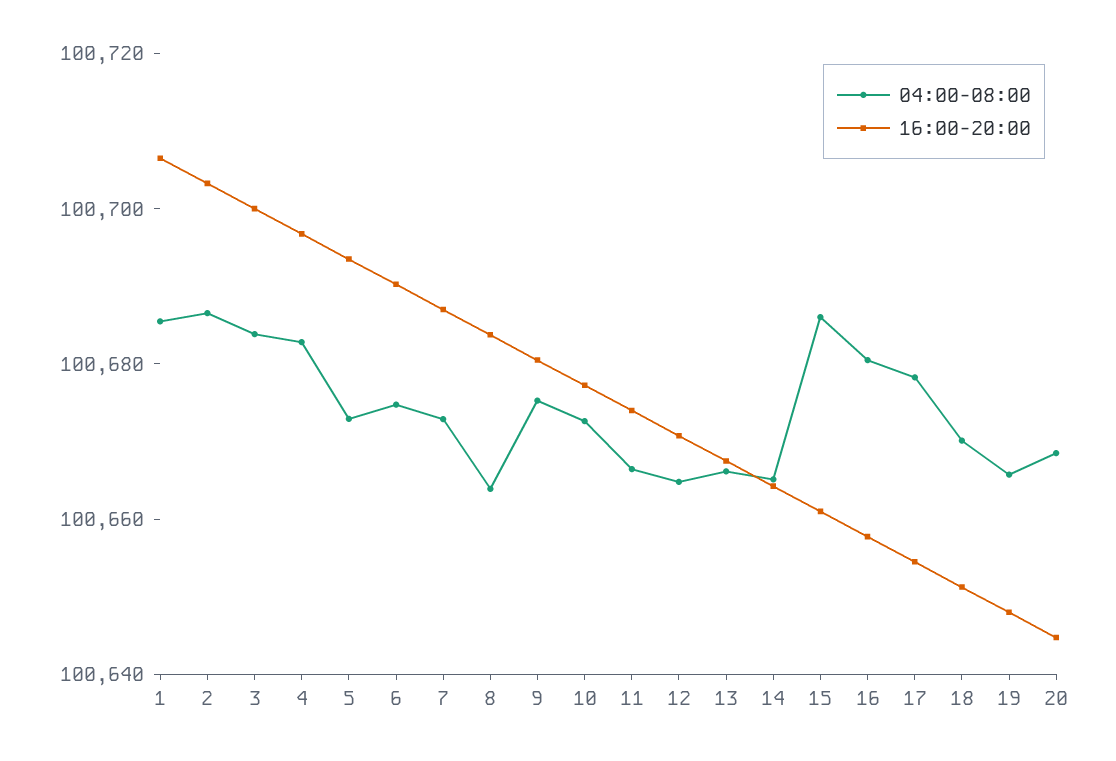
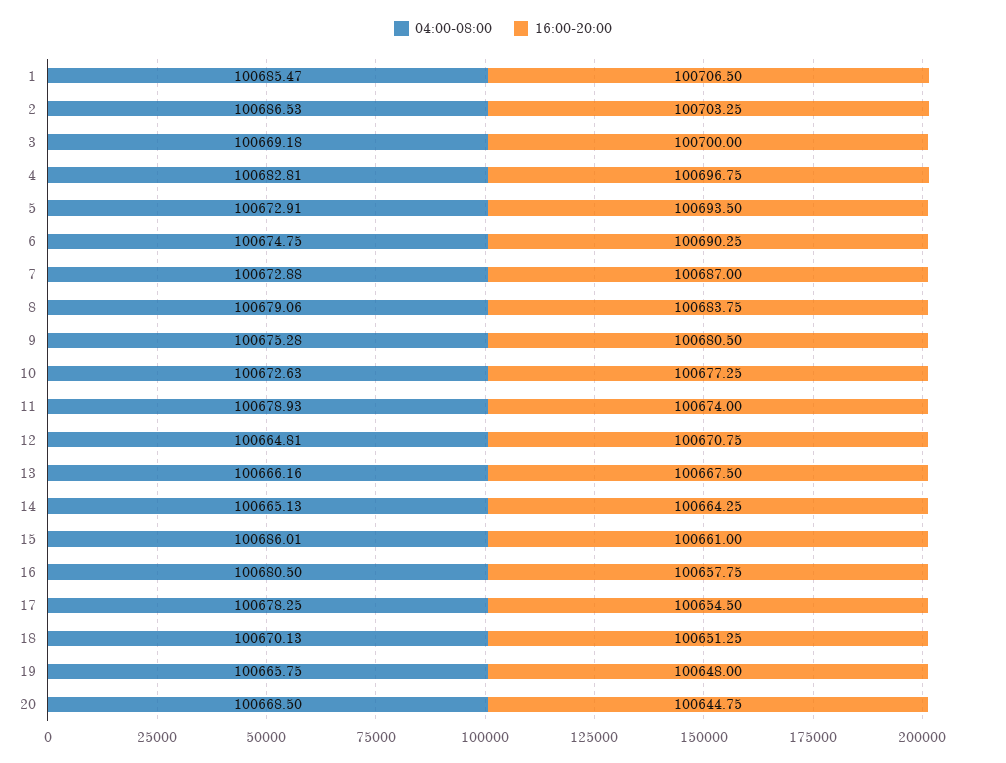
04:00-08:00, 3: 100685 -> 100669.18
04:00-08:00, 8: 100665 -> 100679.06
04:00-08:00, 11: 100665 -> 100678.93

